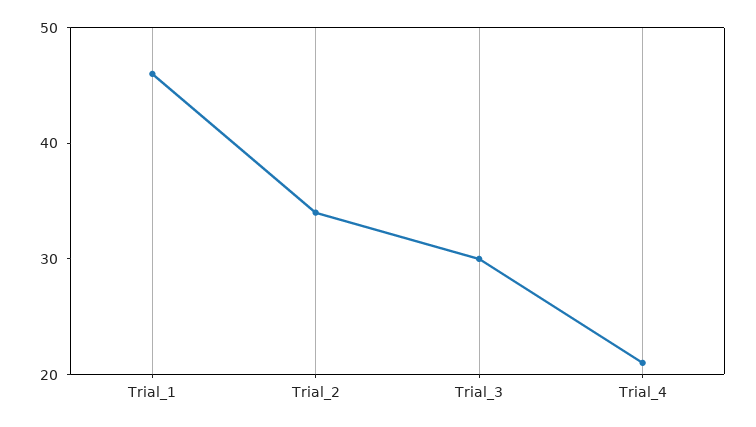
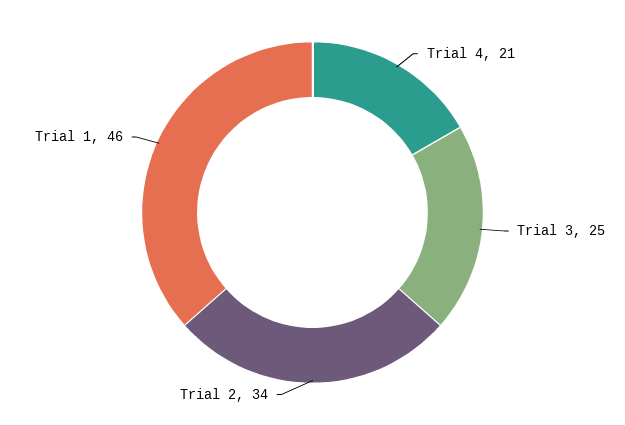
Trial_3: 30 -> 25

